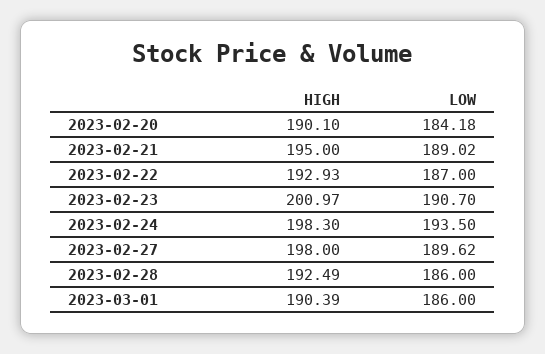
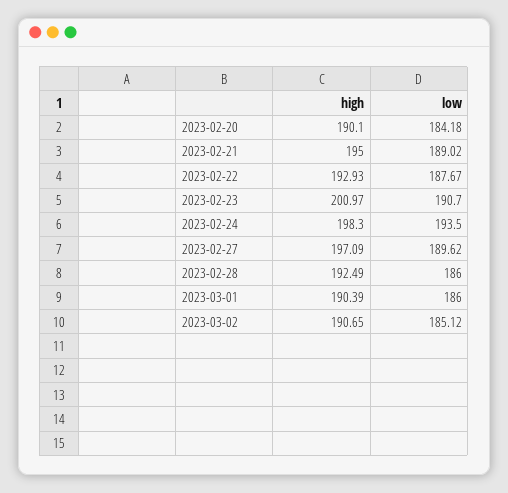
LOW, 2023-02-22: 187 -> 187.67
HIGH, 2023-02-27: 198 -> 197.09
HIGH, 2023-03-02: none -> 190.65
LOW, 2023-03-02: none -> 185.12

